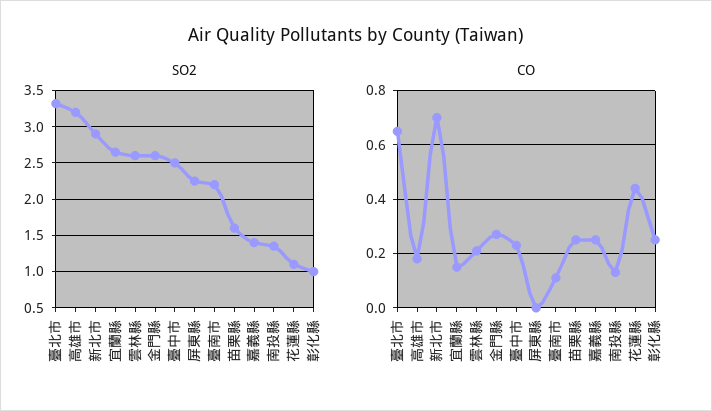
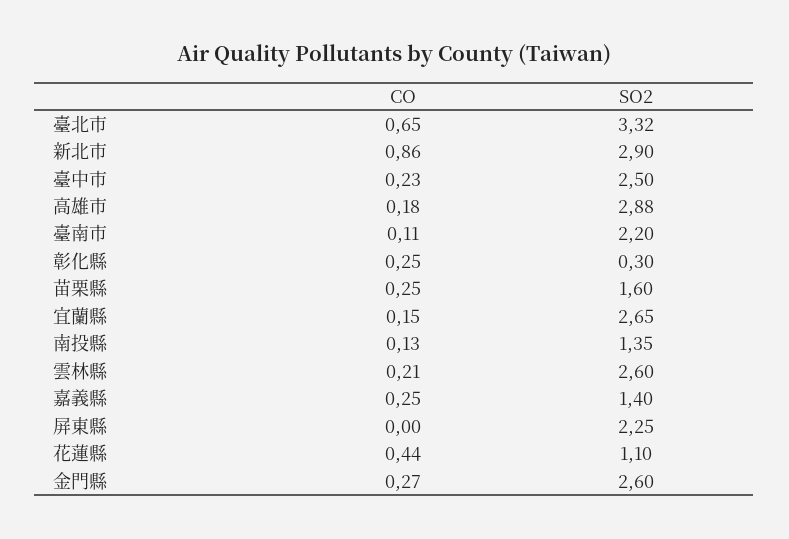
SO2, 高雄市: 3.2 -> 2.88
SO2, 彰化縣: 1 -> 0.3
CO, 新北市: 0.7 -> 0.86

